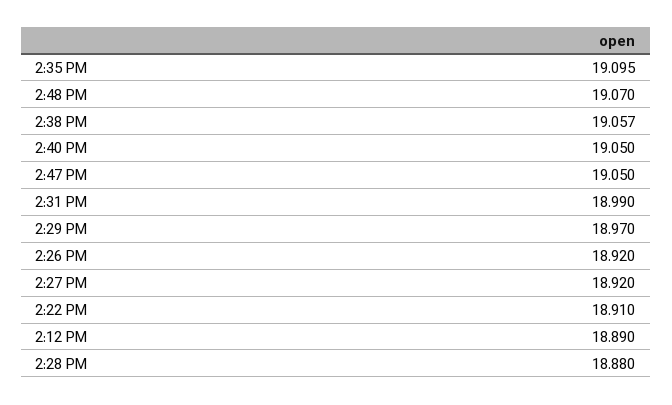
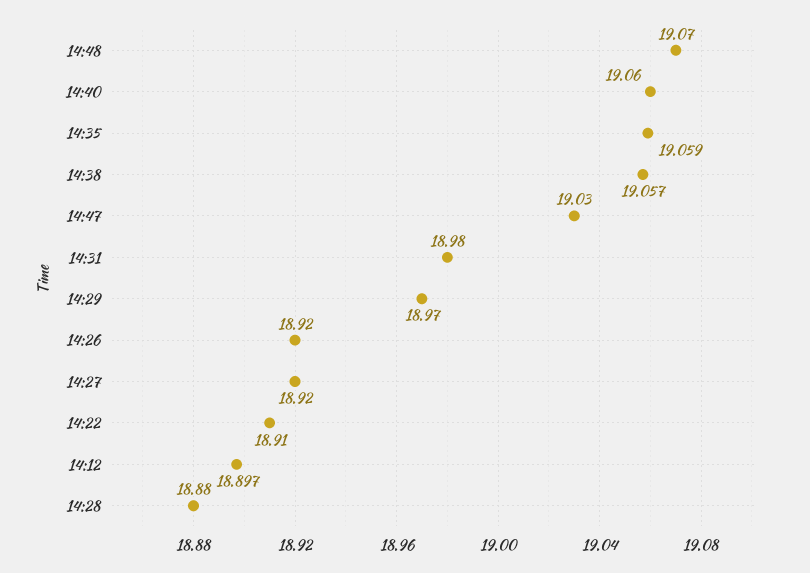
2:35 PM: 19.095 -> 19.059
2:40 PM: 19.05 -> 19.06
2:47 PM: 19.05 -> 19.03
2:31 PM: 18.99 -> 18.98
2:12 PM: 18.89 -> 18.897

